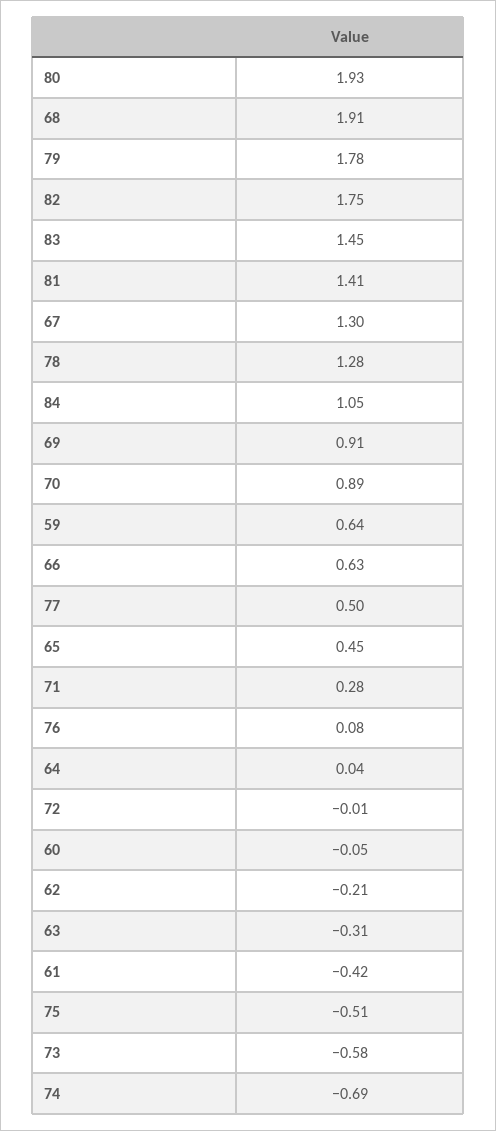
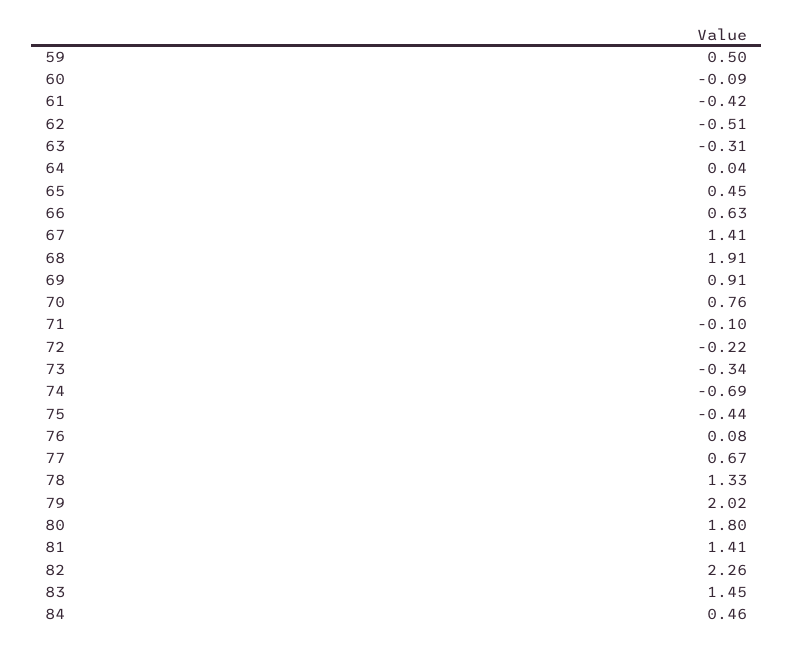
80: 1.93 -> 1.8
79: 1.78 -> 2.02
82: 1.75 -> 2.26
67: 1.3 -> 1.41
78: 1.28 -> 1.33
84: 1.05 -> 0.46
70: 0.89 -> 0.76
59: 0.64 -> 0.5
77: 0.5 -> 0.67
71: 0.28 -> -0.1
72: -0.01 -> -0.22
60: -0.05 -> -0.09
62: -0.21 -> -0.51
75: -0.51 -> -0.44
73: -0.58 -> -0.34

